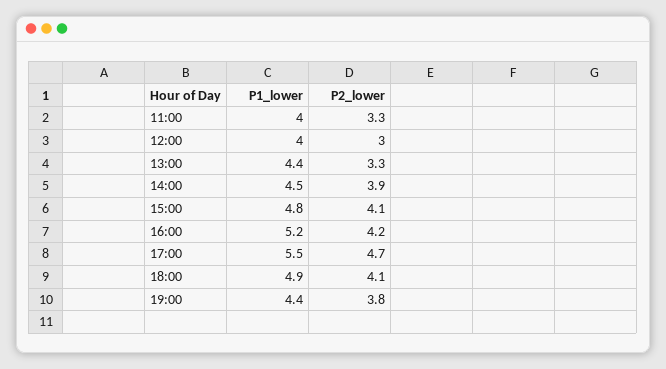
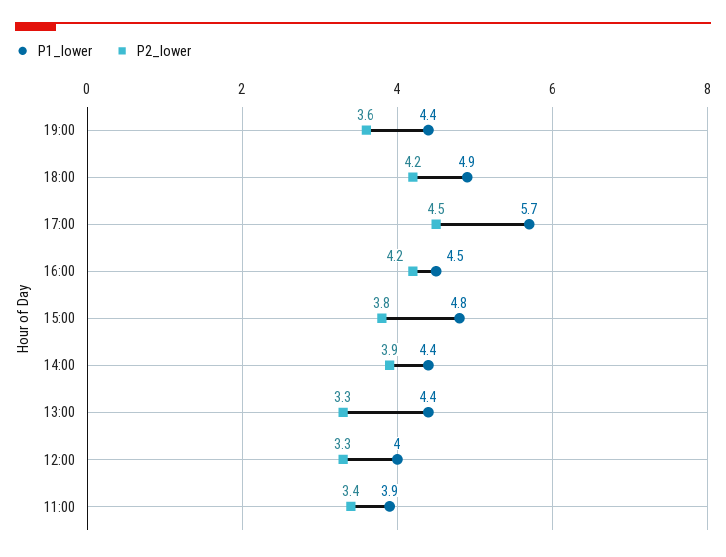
P1_lower, 11:00: 4 -> 3.9
P2_lower, 11:00: 3.3 -> 3.4
P2_lower, 12:00: 3 -> 3.3
P1_lower, 14:00: 4.5 -> 4.4
P2_lower, 15:00: 4.1 -> 3.8
P1_lower, 16:00: 5.2 -> 4.5
P1_lower, 17:00: 5.5 -> 5.7
P2_lower, 17:00: 4.7 -> 4.5
P2_lower, 18:00: 4.1 -> 4.2
P2_lower, 19:00: 3.8 -> 3.6

